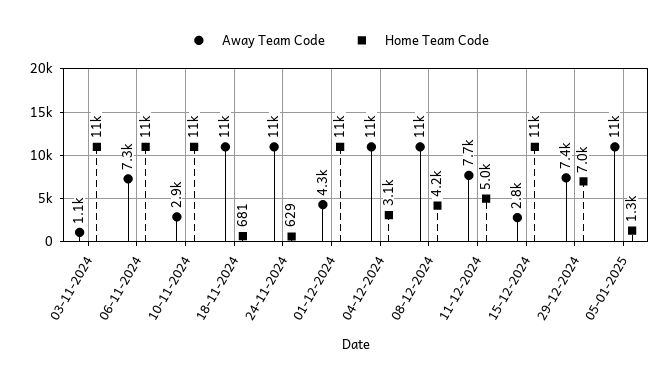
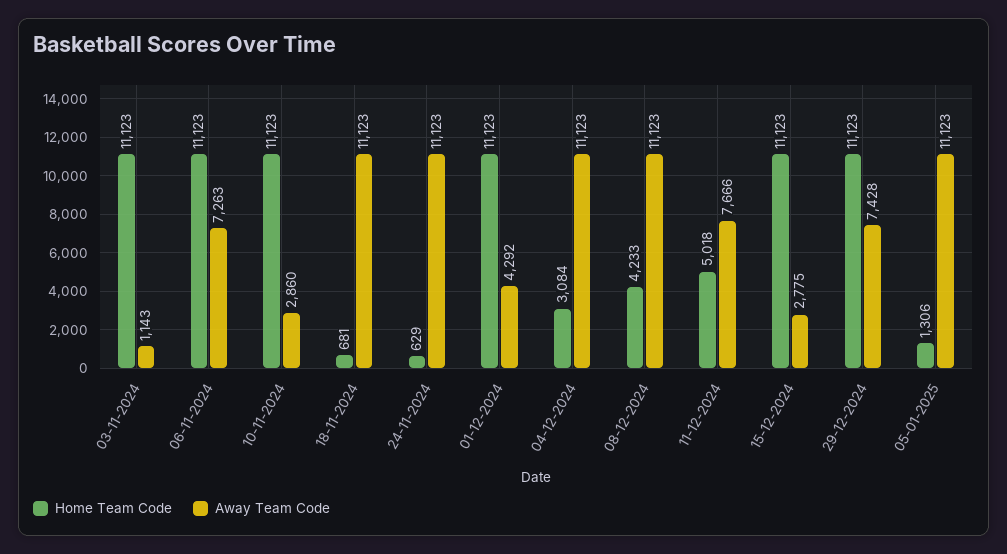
Home Team Code, 29-12-2024: 7000 -> 11123

